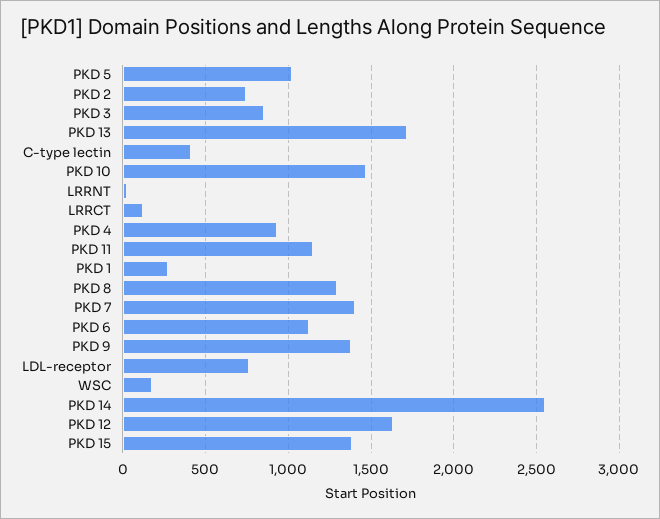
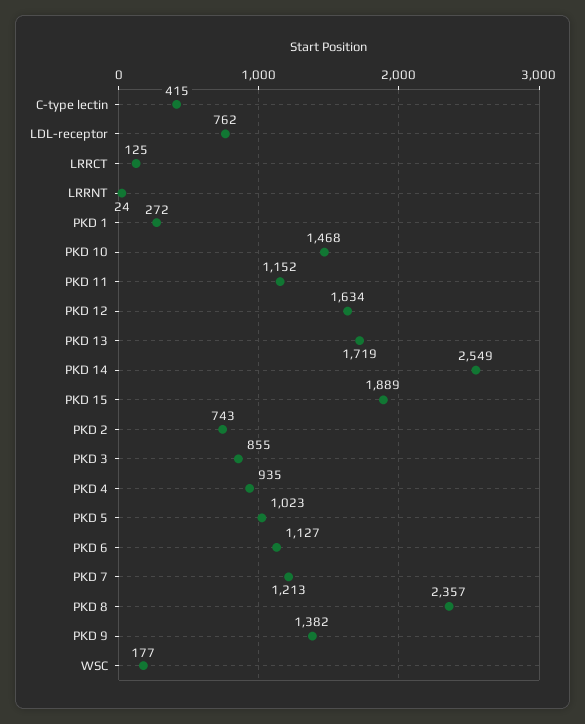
PKD 8: 1300 -> 2357
PKD 7: 1400 -> 1213
PKD 15: 1400 -> 1889

